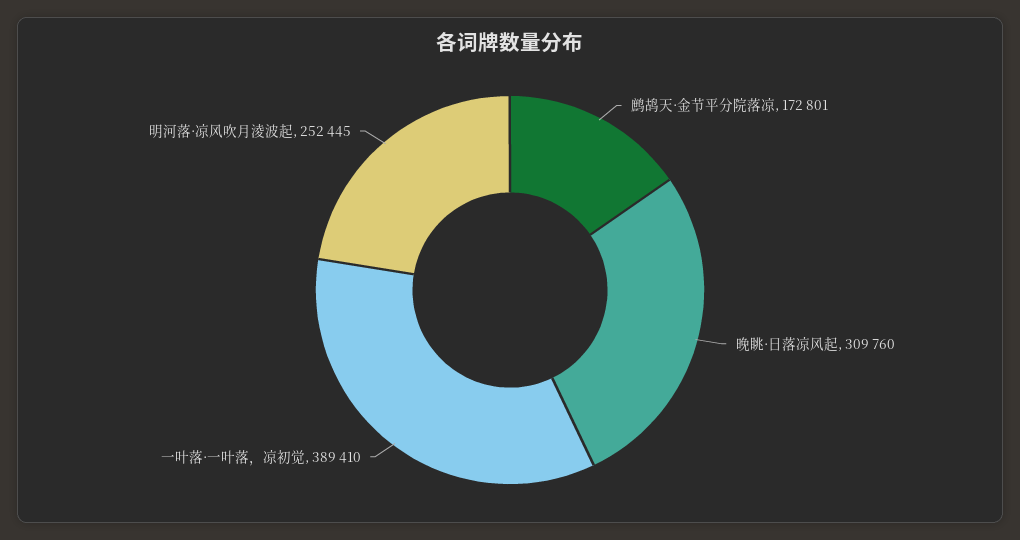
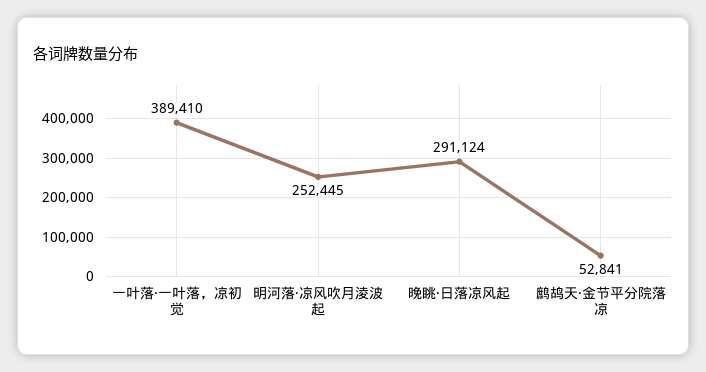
鹧鸪天·金节平分院落凉: 172801 -> 52841
晚眺·日落凉风起: 309760 -> 291124

